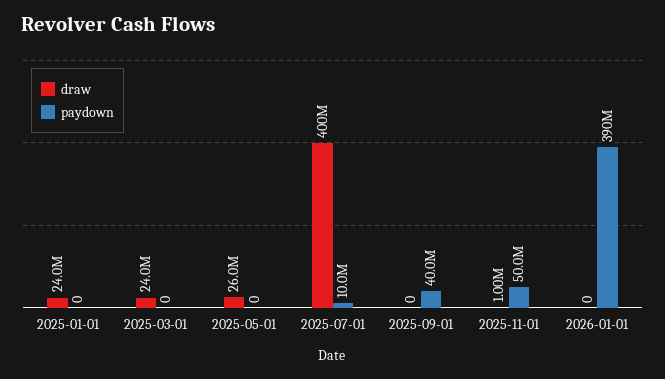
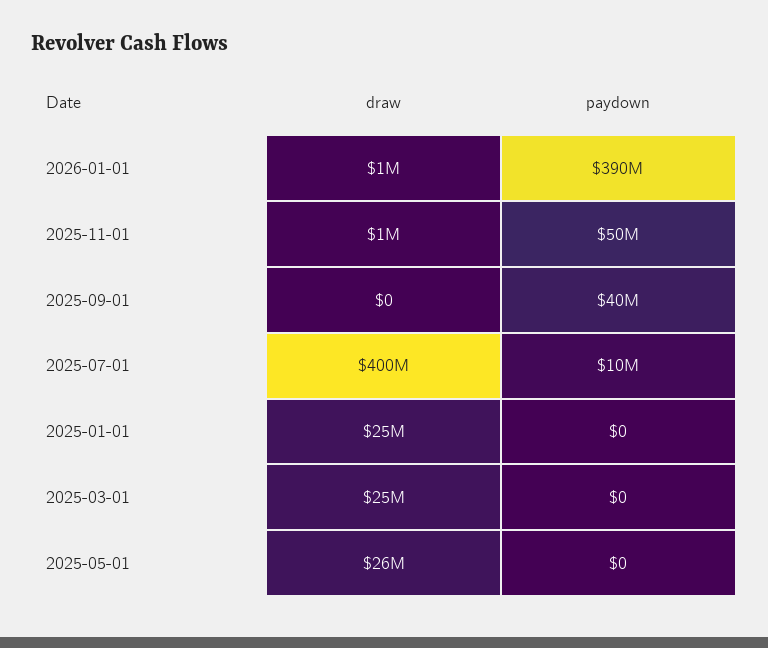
draw, 2025-01-01: 24000000 -> 25000000
draw, 2025-03-01: 24000000 -> 25000000
draw, 2026-01-01: 0 -> 1000000

